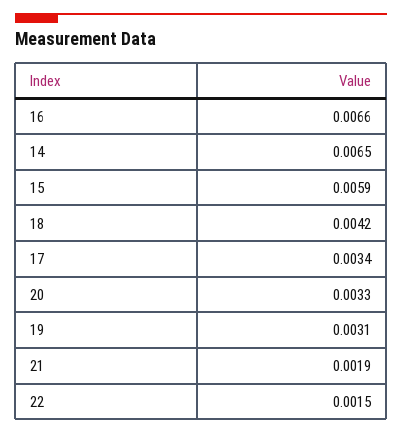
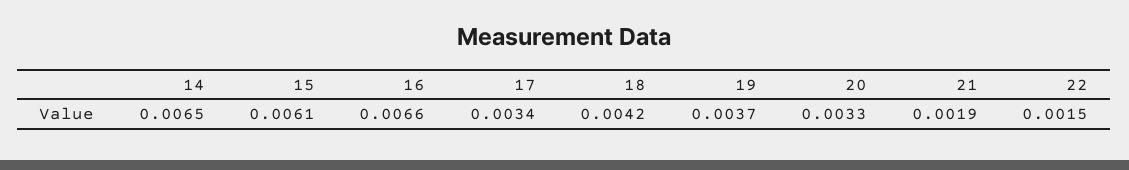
15: 0.0059 -> 0.0061
19: 0.0031 -> 0.0037

